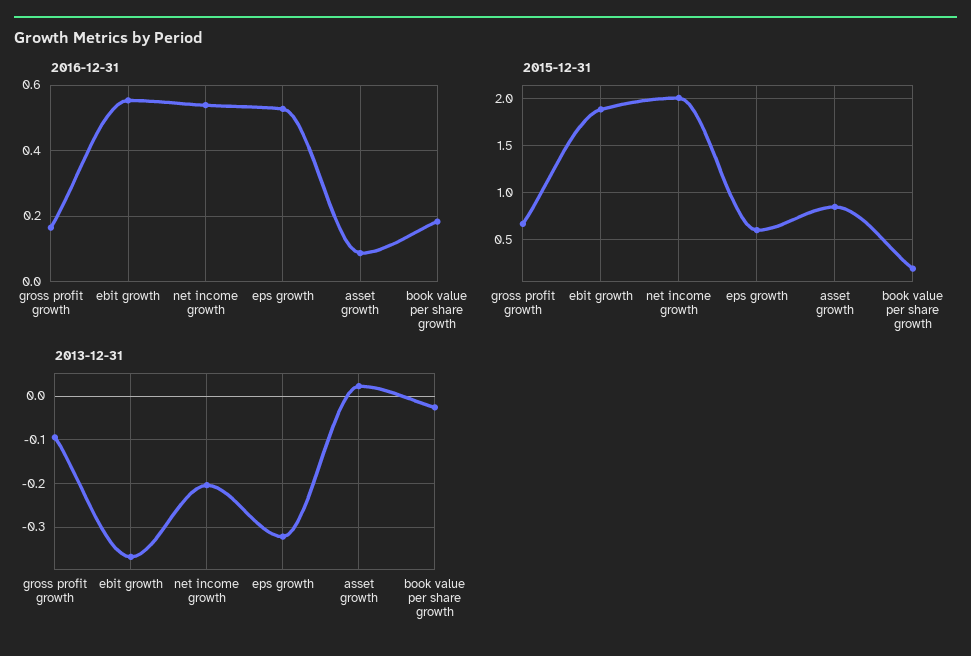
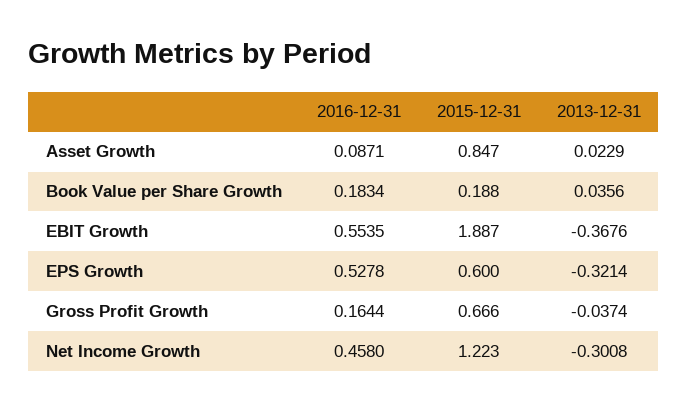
2016-12-31, net income growth: 0.54 -> 0.458
2015-12-31, net income growth: 2 -> 1.223
2013-12-31, gross profit growth: -0.1 -> -0.0374
2013-12-31, net income growth: -0.2 -> -0.3008
2013-12-31, book value per share growth: -0.02 -> 0.0356

